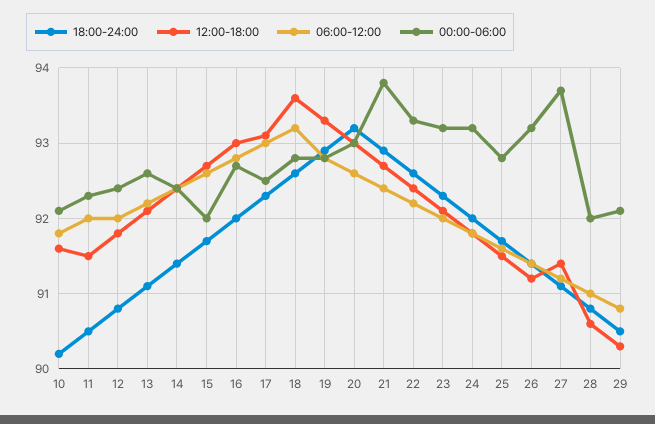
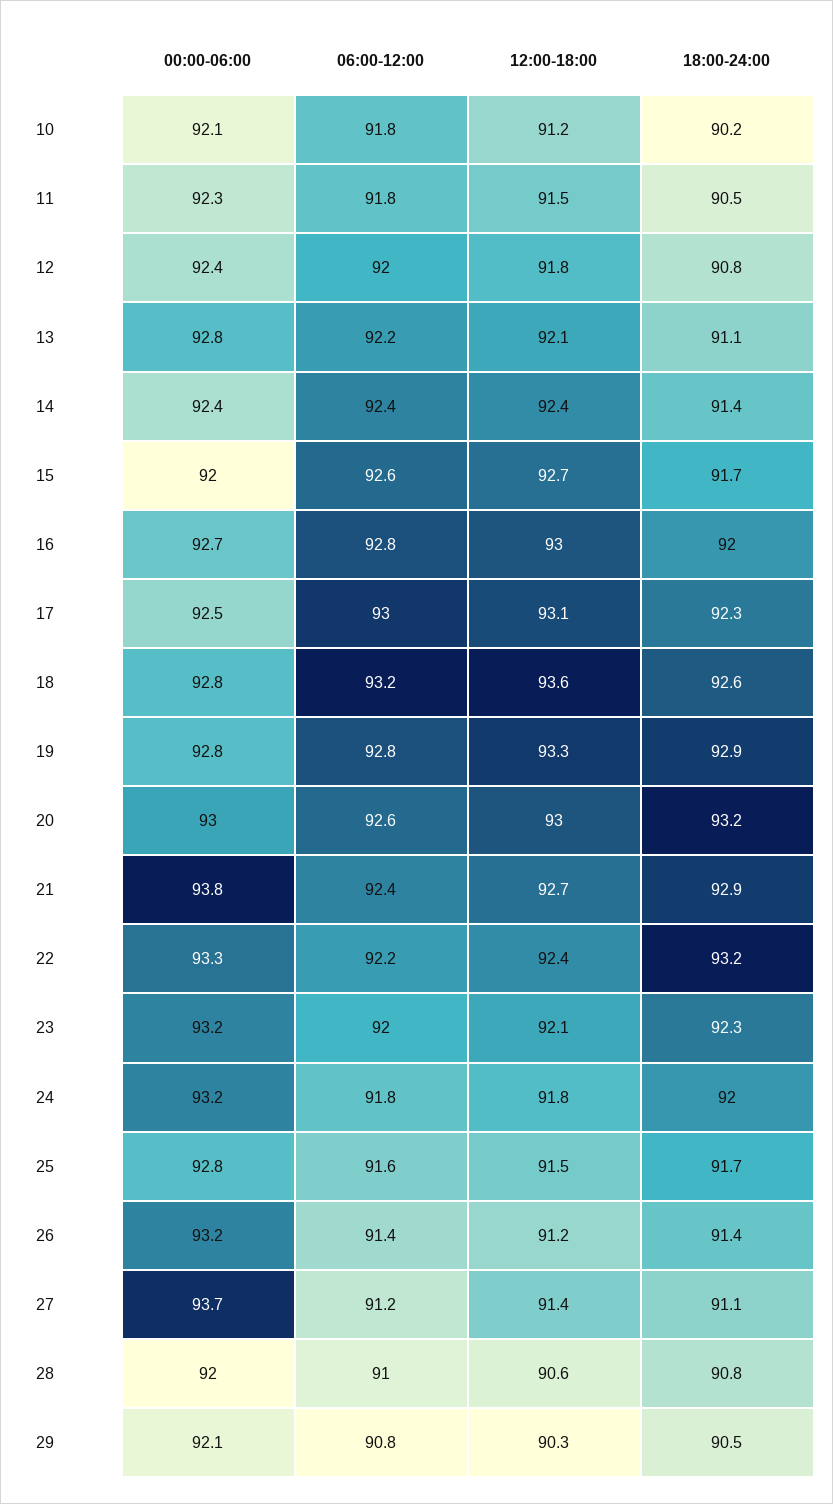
12:00-18:00, 10: 91.6 -> 91.2
06:00-12:00, 11: 92 -> 91.8
00:00-06:00, 13: 92.6 -> 92.8
18:00-24:00, 22: 92.6 -> 93.2

